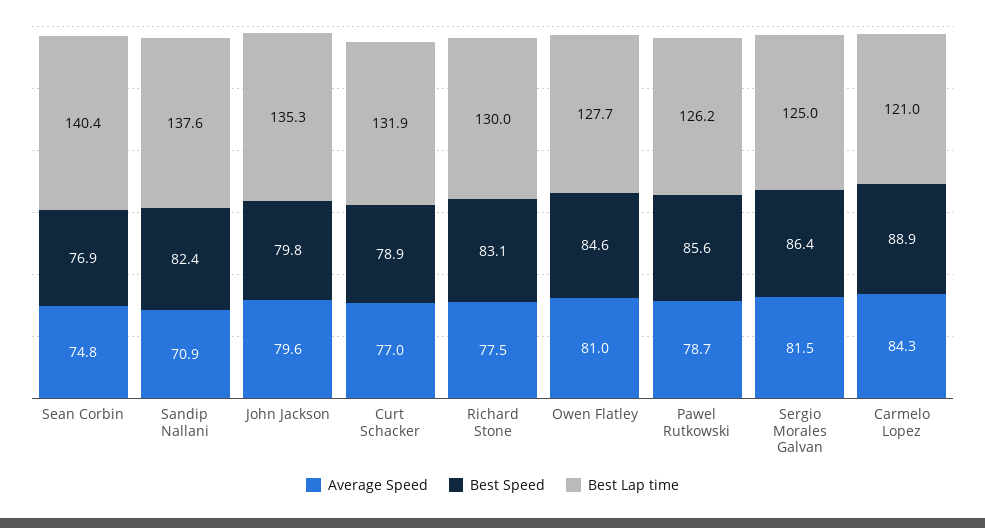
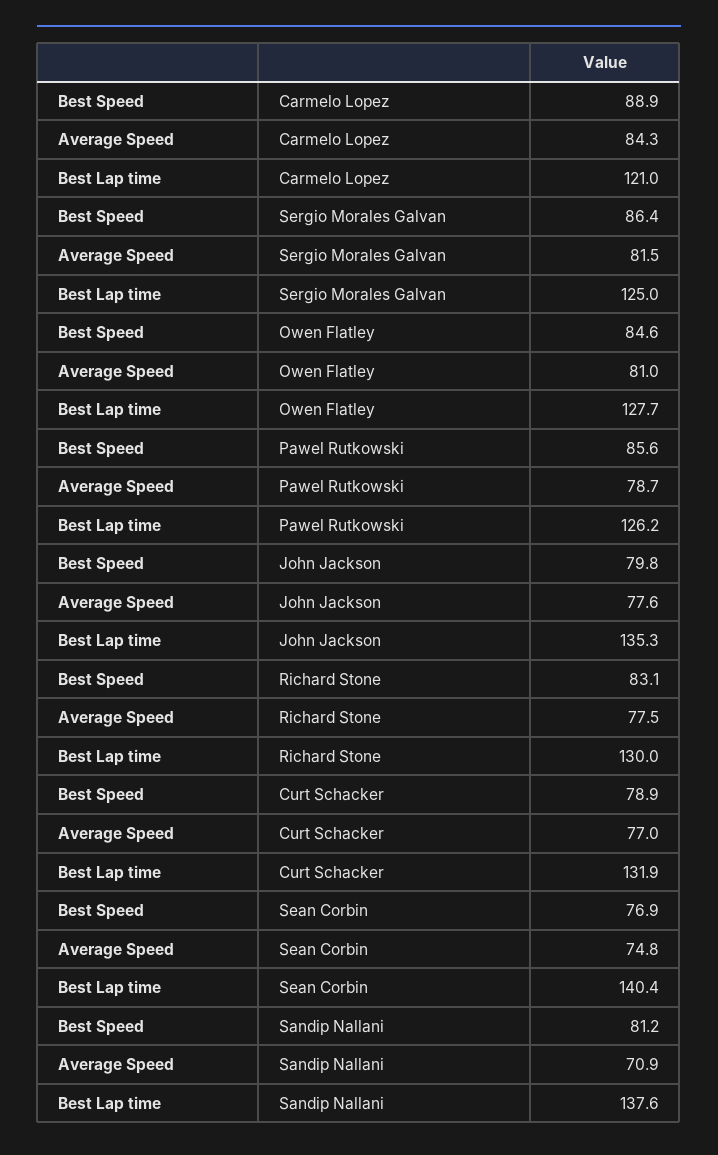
Best Speed, Sandip Nallani: 82.4 -> 81.2
Average Speed, John Jackson: 79.6 -> 77.6

